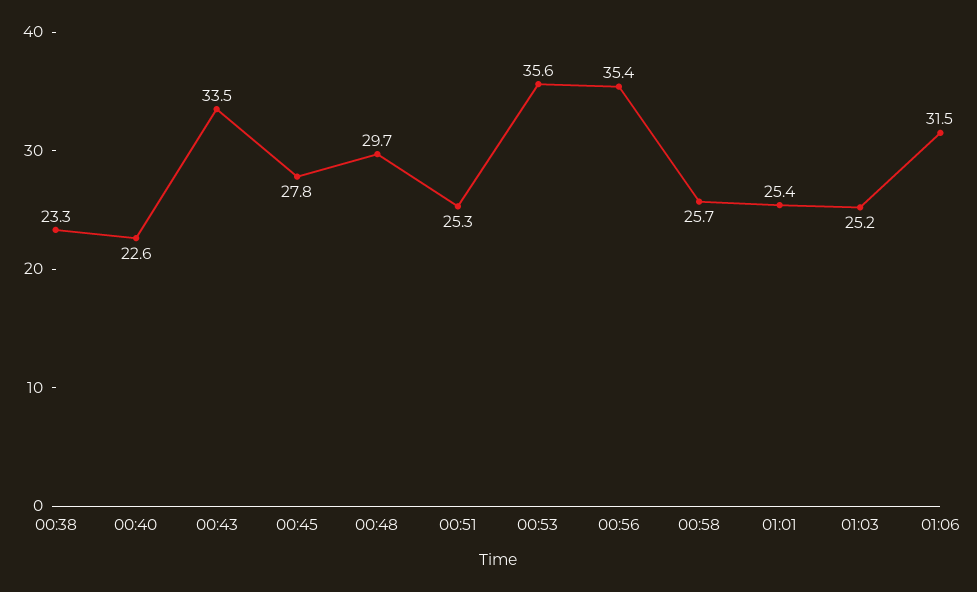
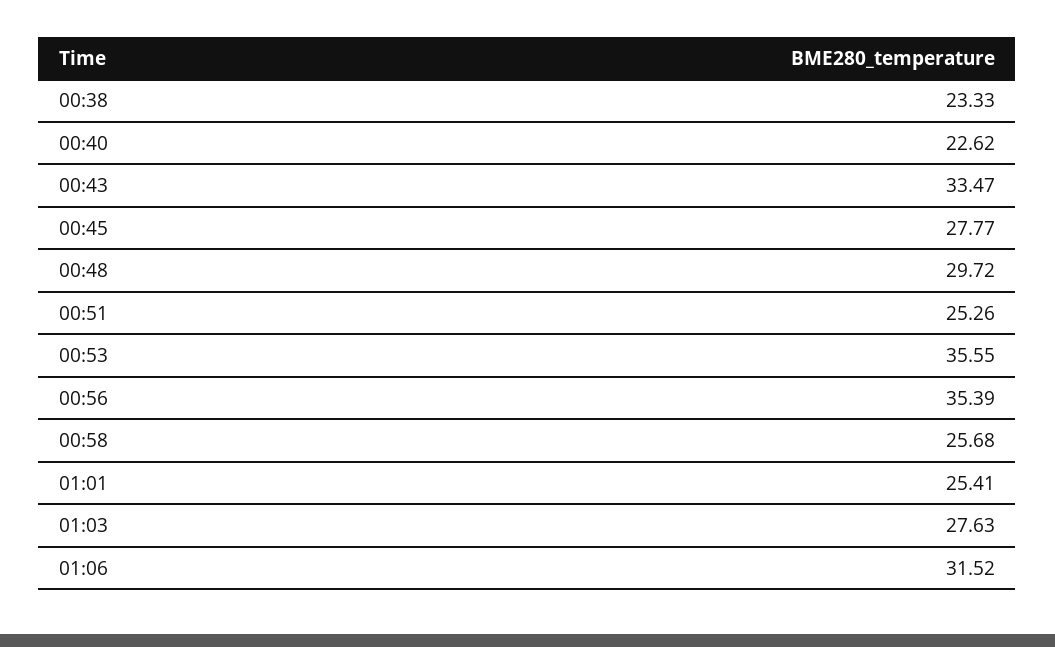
01:03: 25.2 -> 27.63

